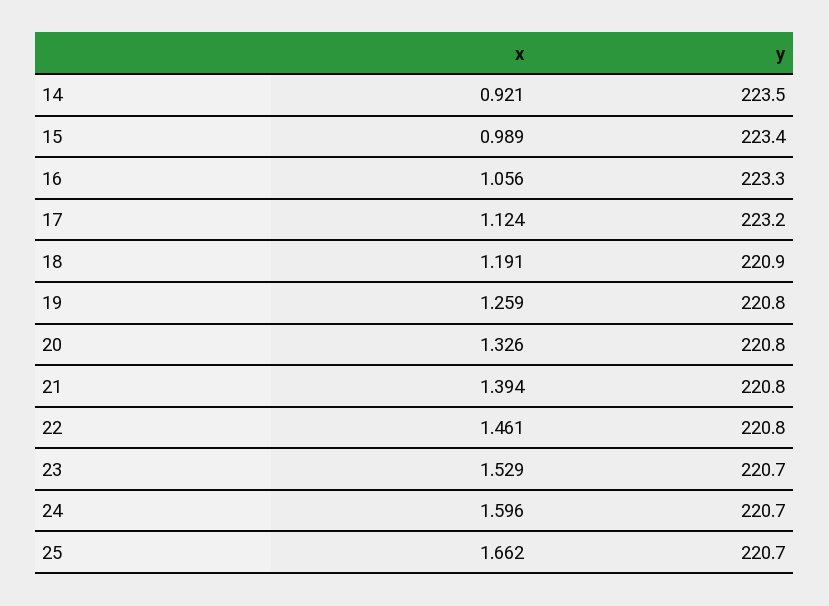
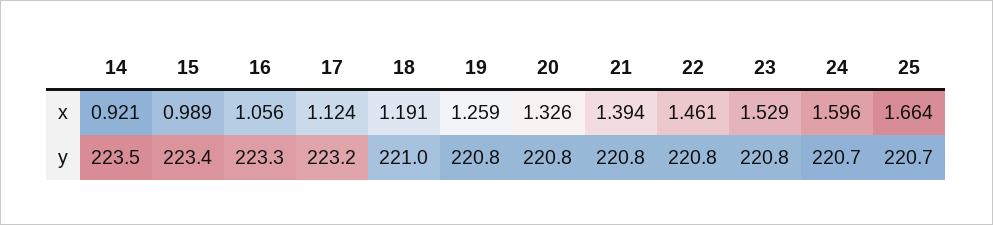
y, 18: 220.9 -> 221
y, 23: 220.7 -> 220.8
x, 25: 1.662 -> 1.664

